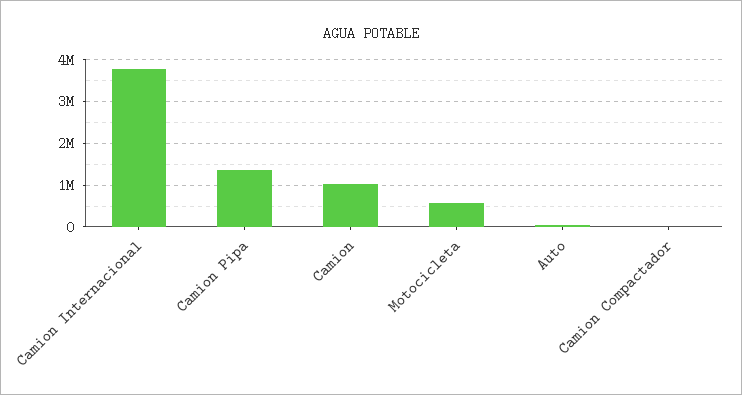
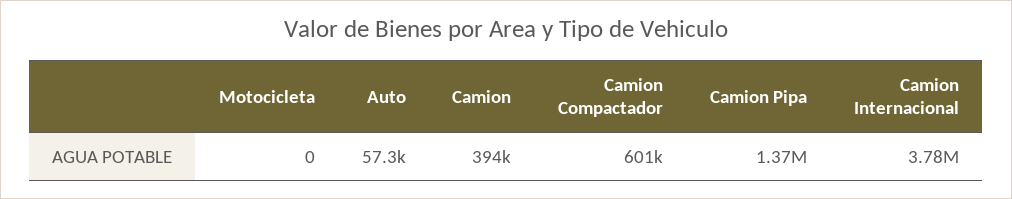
Camion: 1000000 -> 394000
Motocicleta: 600000 -> 0
Camion Compactador: 0 -> 601000

